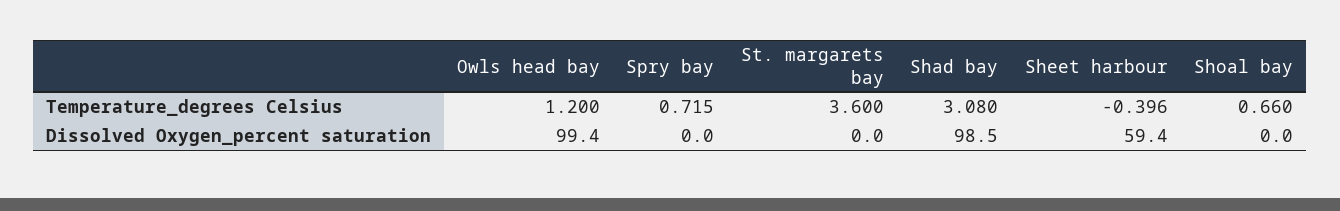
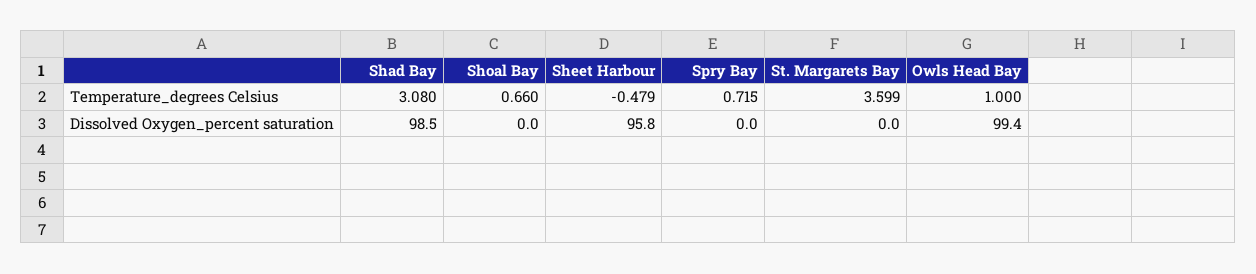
Owls head bay, Temperature_degrees Celsius: 1.2 -> 1
St. margarets bay, Temperature_degrees Celsius: 3.6 -> 3.599
Sheet harbour, Temperature_degrees Celsius: -0.396 -> -0.479
Sheet harbour, Dissolved Oxygen_percent saturation: 59.4 -> 95.8

